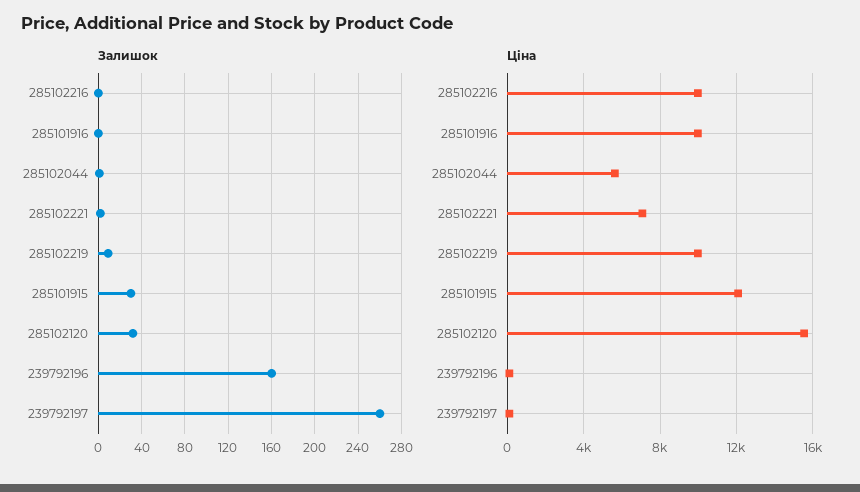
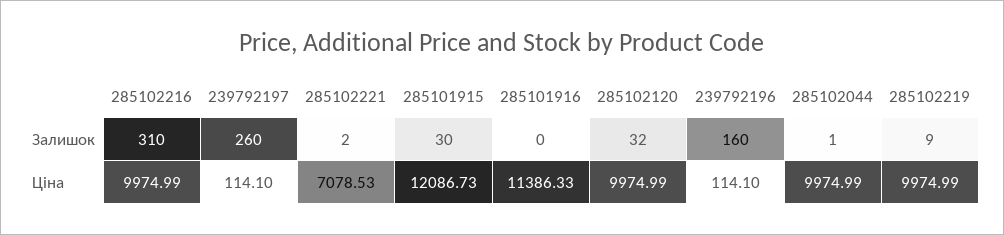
Залишок, 285102216: 0 -> 310
Ціна, 285101916: 10000 -> 11386.33
Ціна, 285102044: 5500 -> 9974.99
Ціна, 285102120: 15500 -> 9974.99

